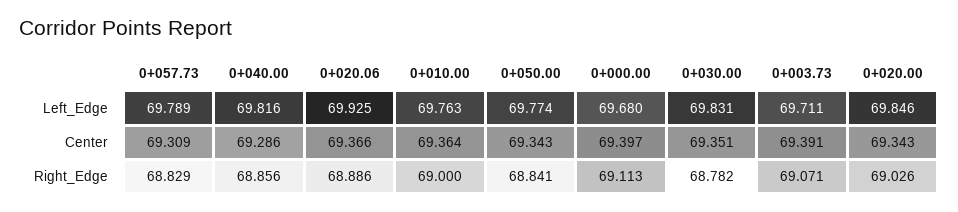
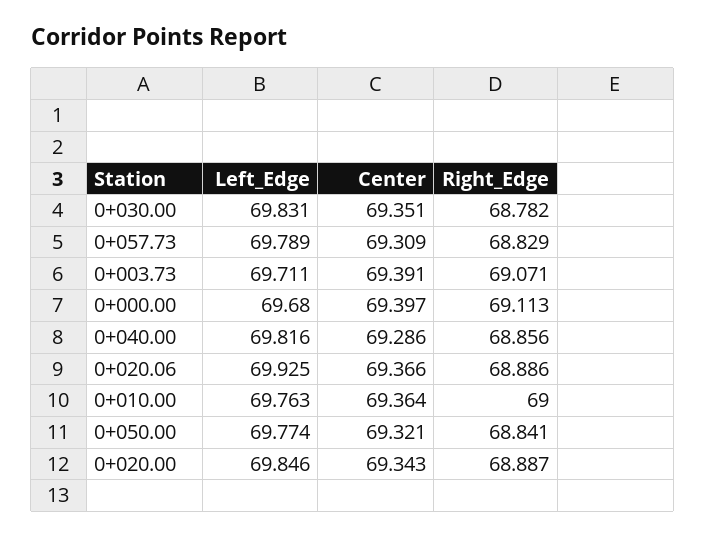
0+050.00, Center: 69.343 -> 69.321
0+020.00, Right_Edge: 69.026 -> 68.887

